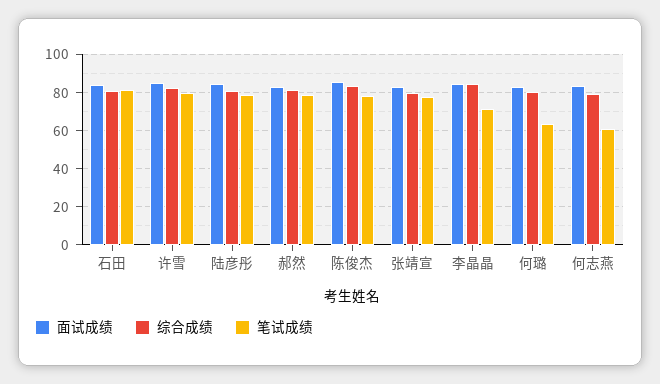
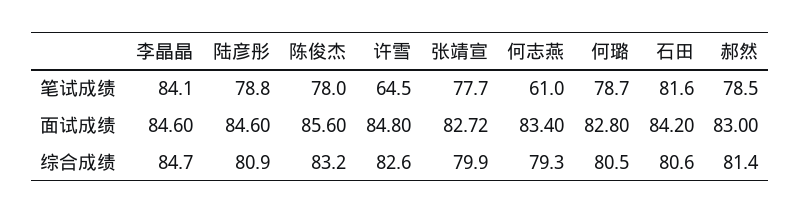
笔试成绩, 许雪: 80 -> 64.5
笔试成绩, 李晶晶: 70 -> 84.1
笔试成绩, 何璐: 65 -> 78.7

